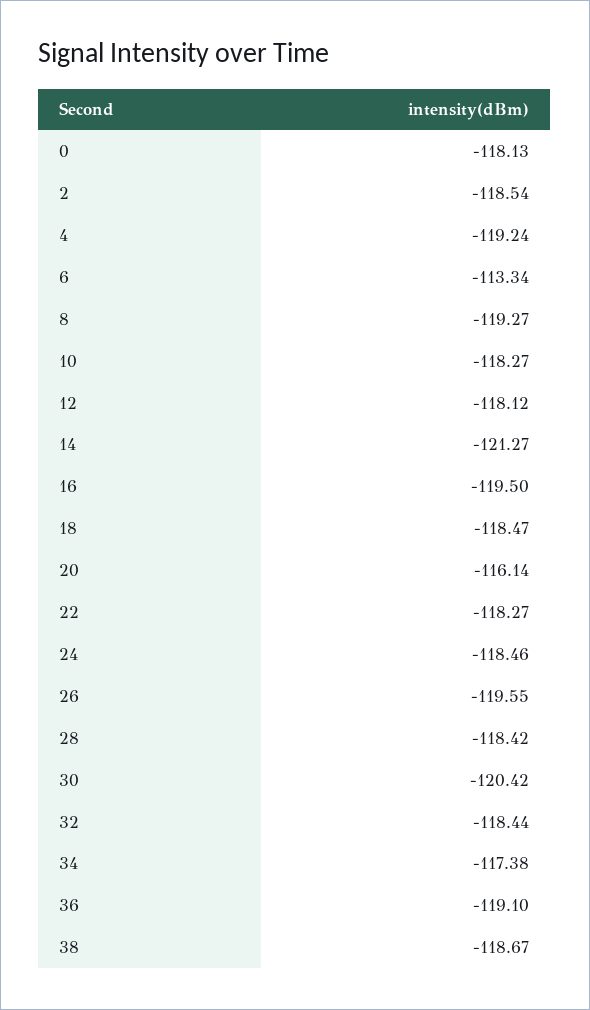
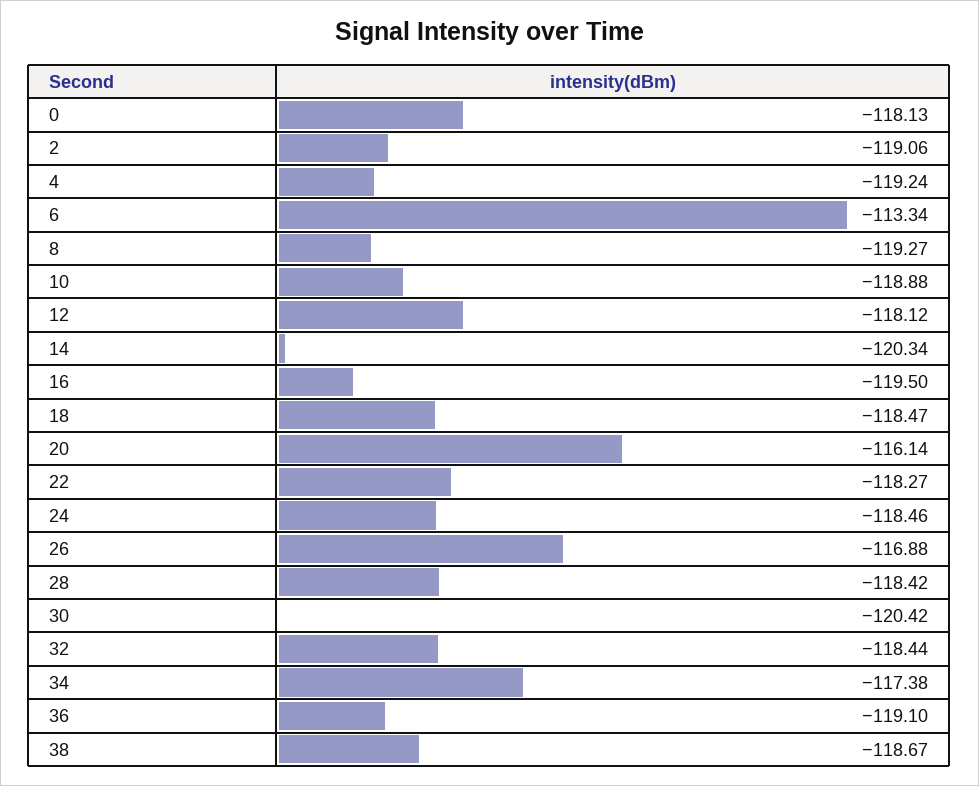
2: -118.54 -> -119.06
10: -118.27 -> -118.88
14: -121.27 -> -120.34
26: -119.55 -> -116.88

